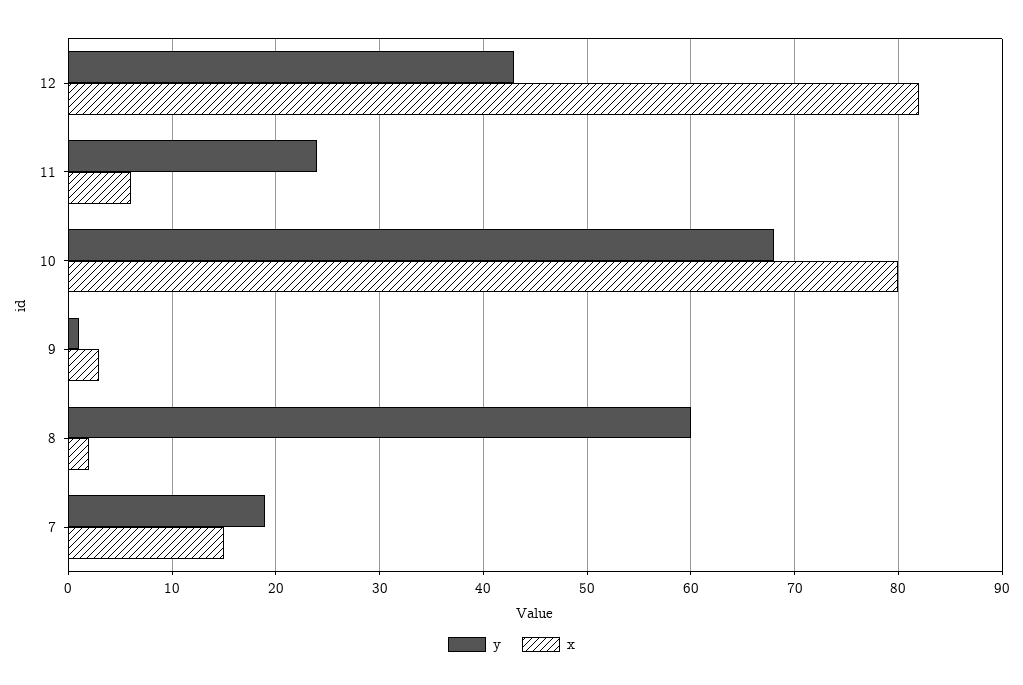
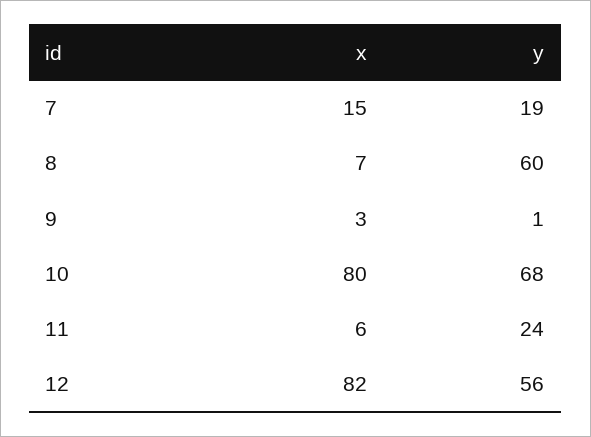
y, 12: 43 -> 56
x, 8: 2 -> 7

